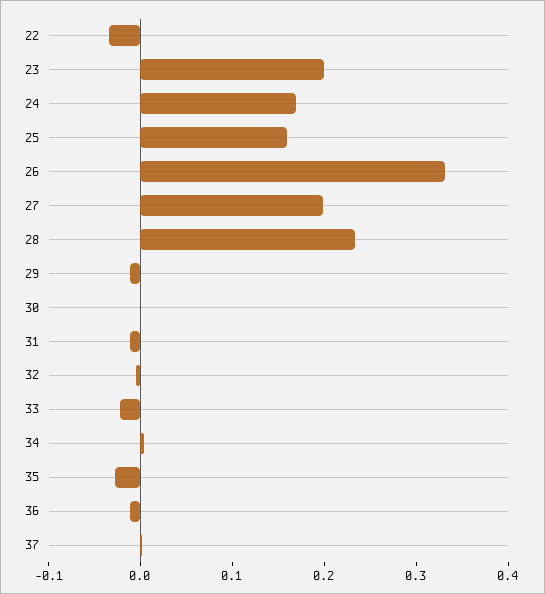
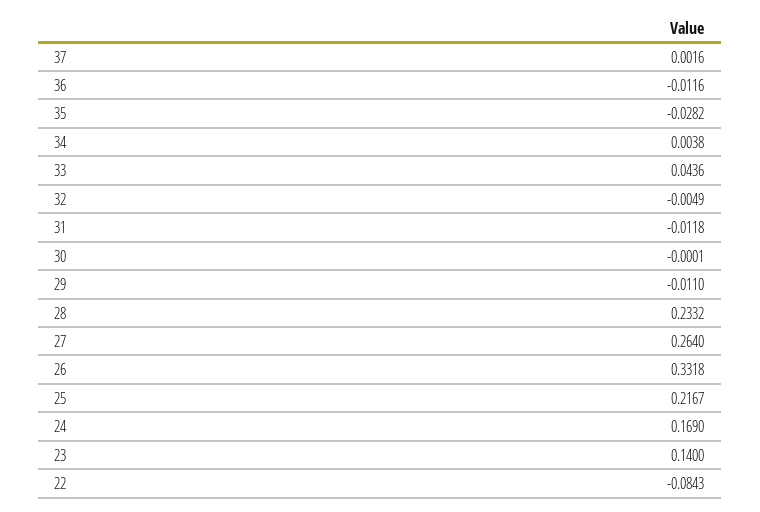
22: -0.04 -> -0.0843
23: 0.2 -> 0.14
25: 0.16 -> 0.2167
27: 0.2 -> 0.264
33: -0.02 -> 0.0436

